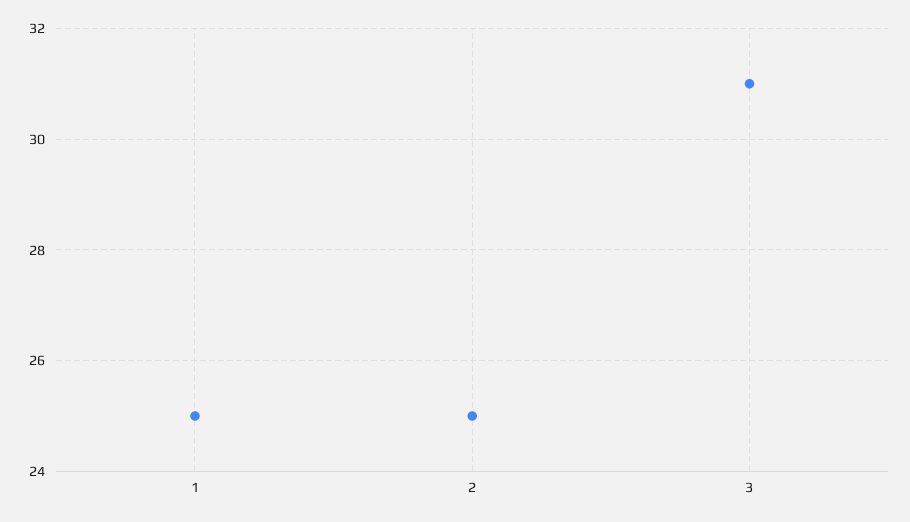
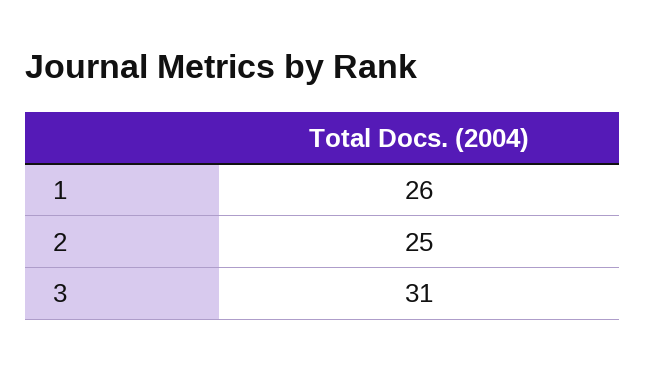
1: 25 -> 26

